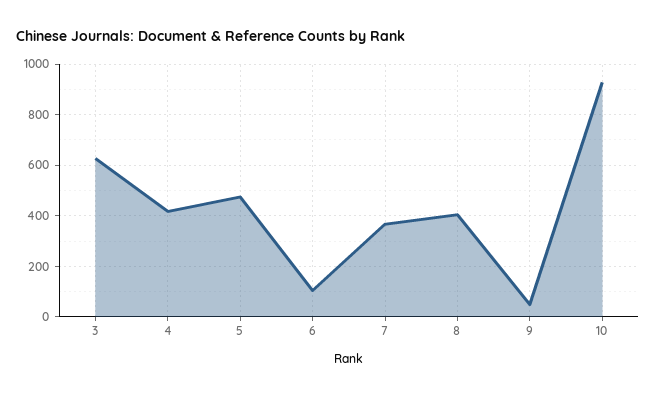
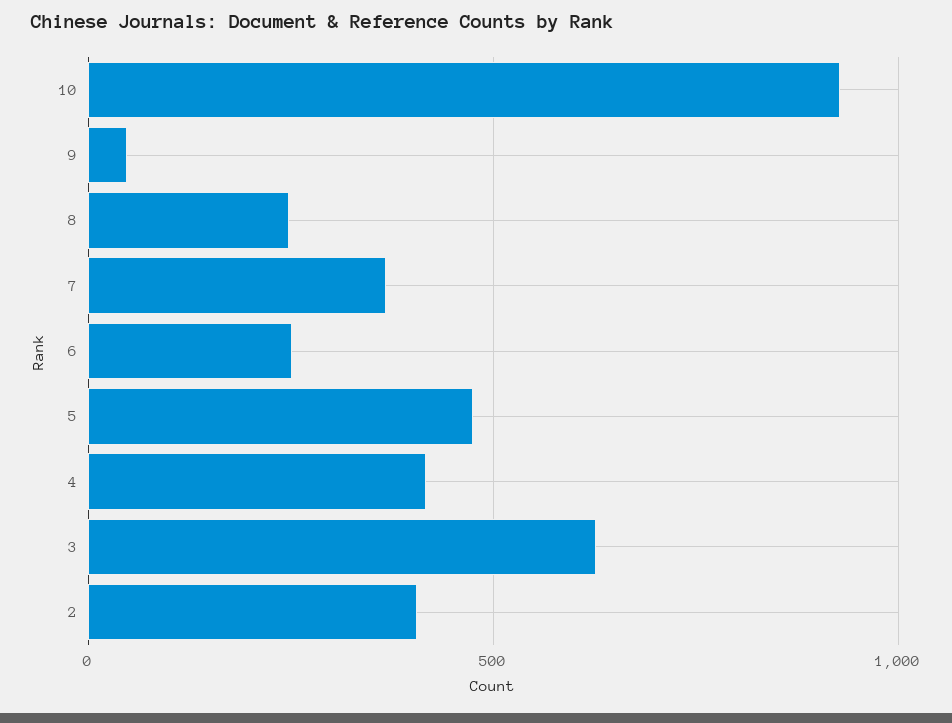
6: 100 -> 250
8: 400 -> 250
2: none -> 400

